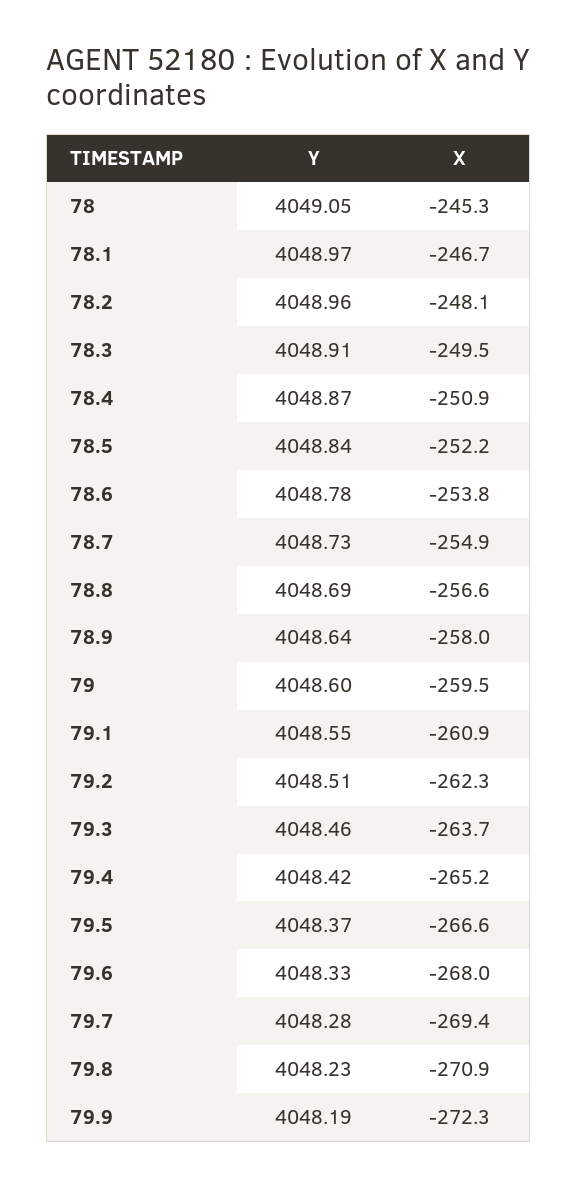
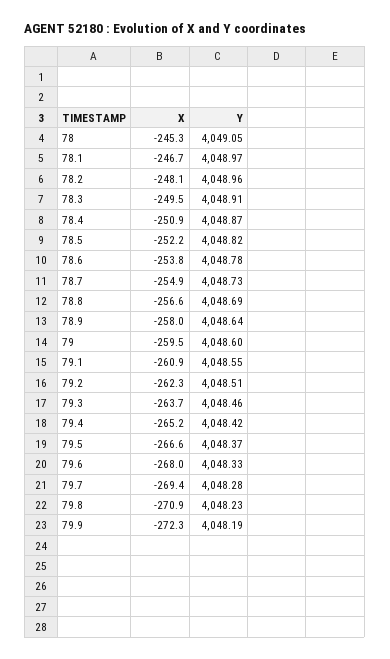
Y, 78.5: 4048.84 -> 4048.82

